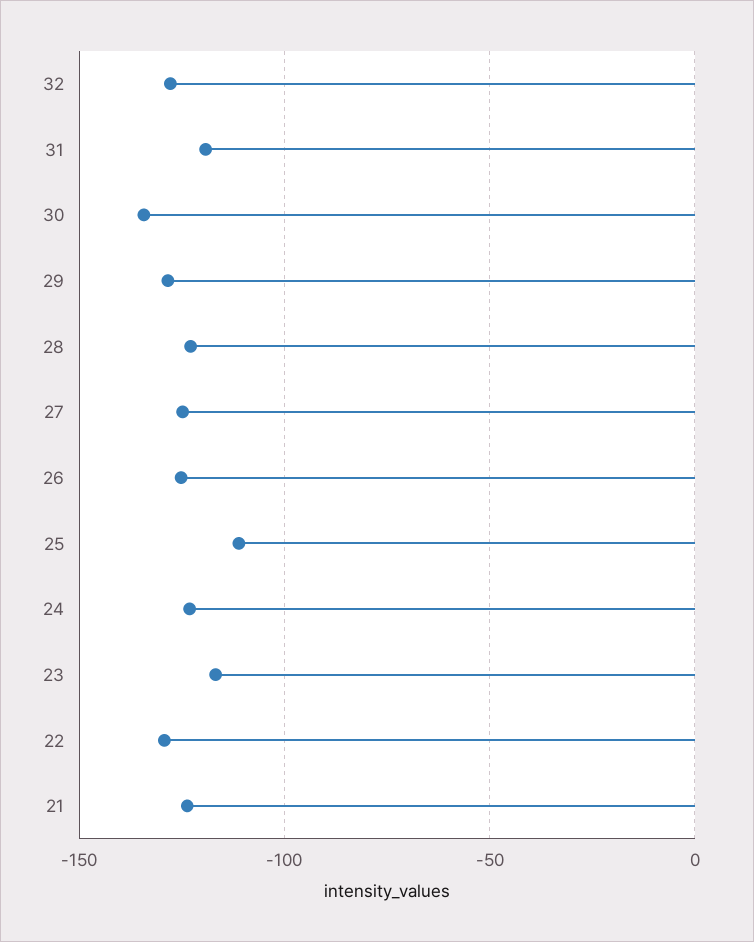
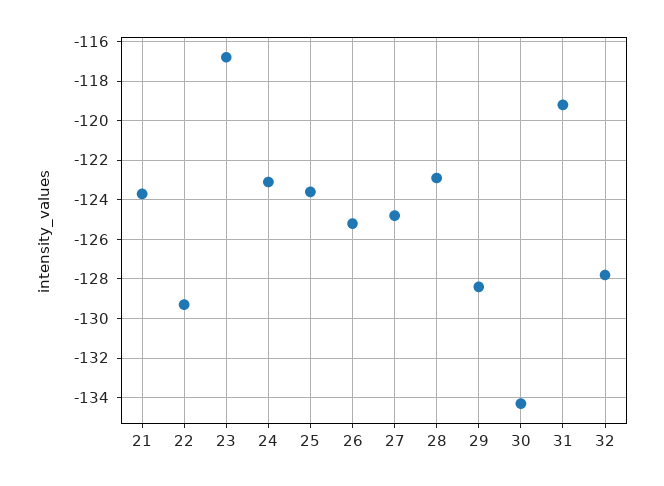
25: -110 -> -123.5

